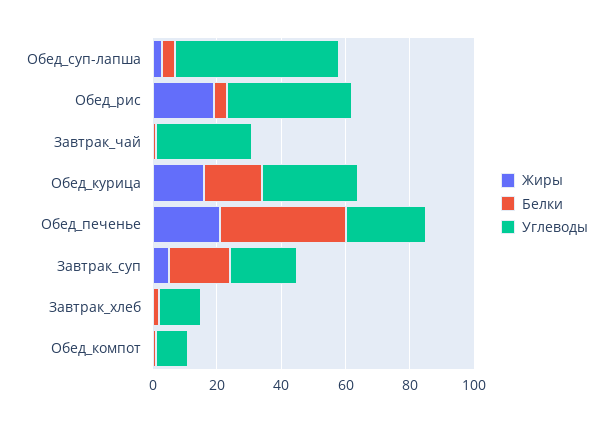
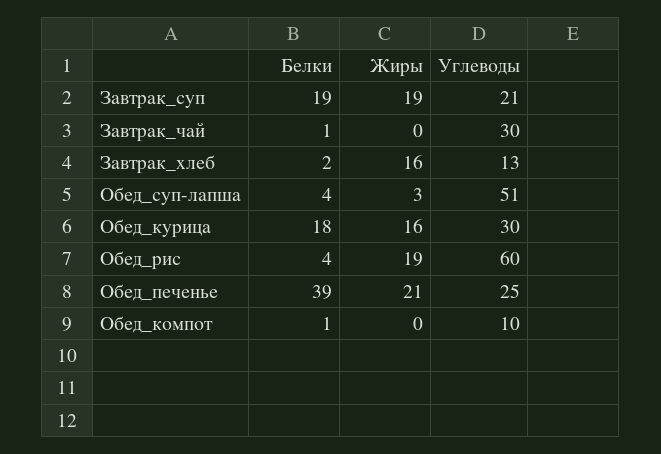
Углеводы, Обед_рис: 40 -> 60
Жиры, Завтрак_суп: 5 -> 19
Жиры, Завтрак_хлеб: 0 -> 16

